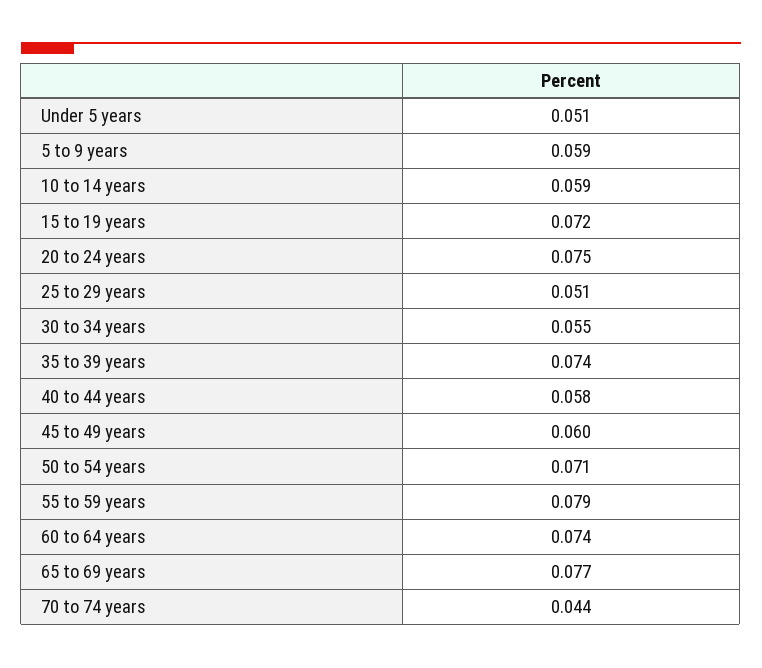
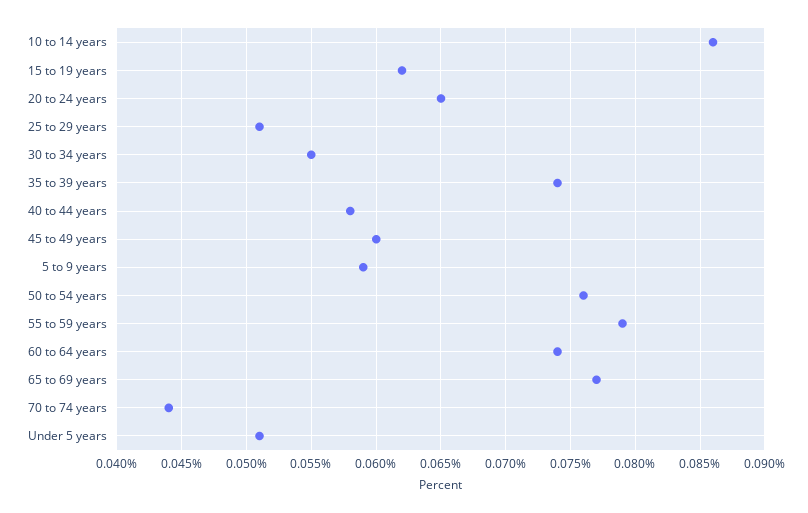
10 to 14 years: 0.059 -> 0.086
15 to 19 years: 0.072 -> 0.062
20 to 24 years: 0.075 -> 0.065
50 to 54 years: 0.071 -> 0.076

